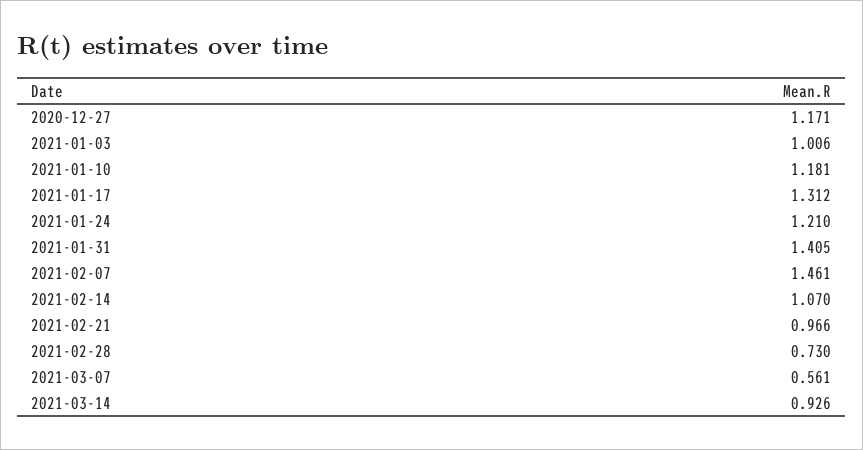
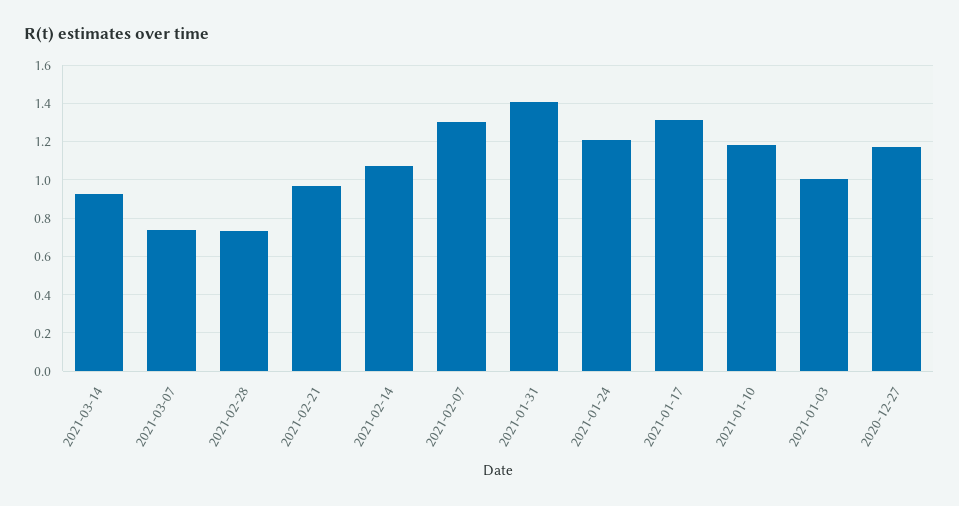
2021-02-07: 1.461 -> 1.3
2021-03-07: 0.561 -> 0.75

